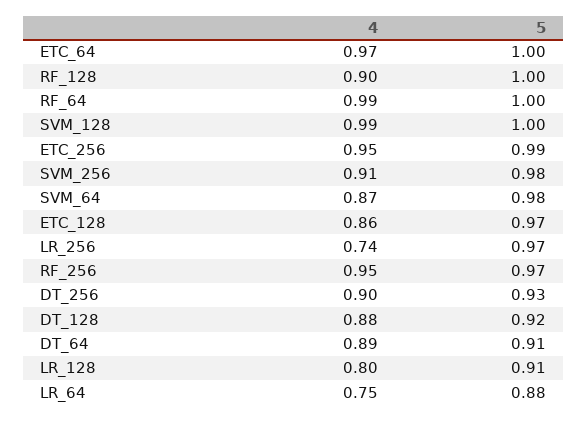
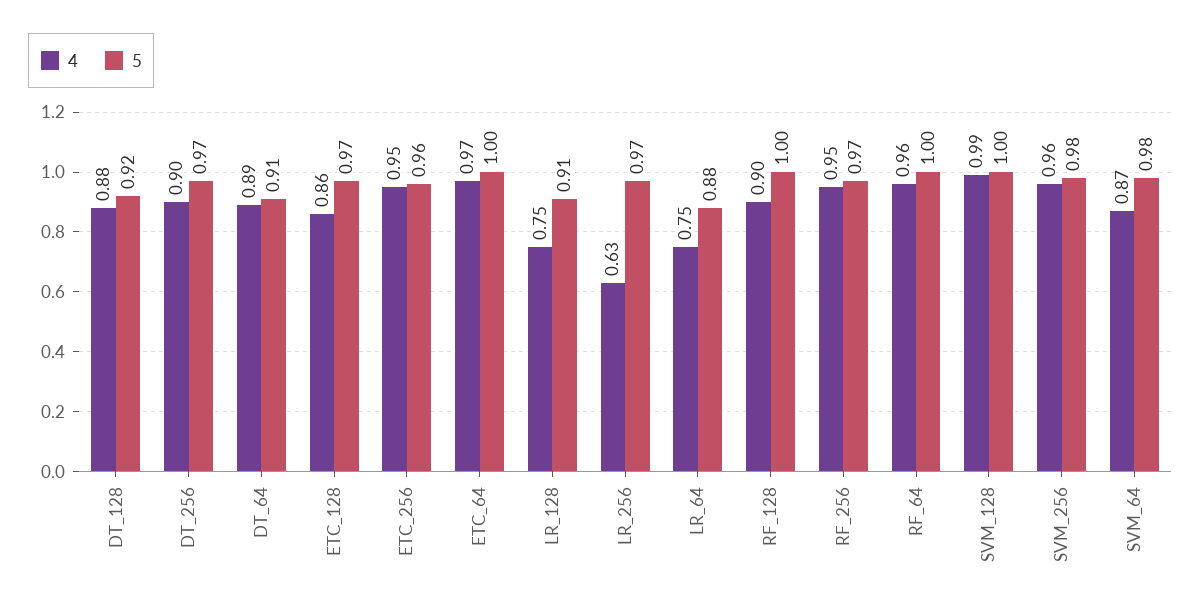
4, RF_64: 0.99 -> 0.96
5, ETC_256: 0.99 -> 0.96
4, SVM_256: 0.91 -> 0.96
4, LR_256: 0.74 -> 0.63
5, DT_256: 0.93 -> 0.97
4, LR_128: 0.8 -> 0.75

